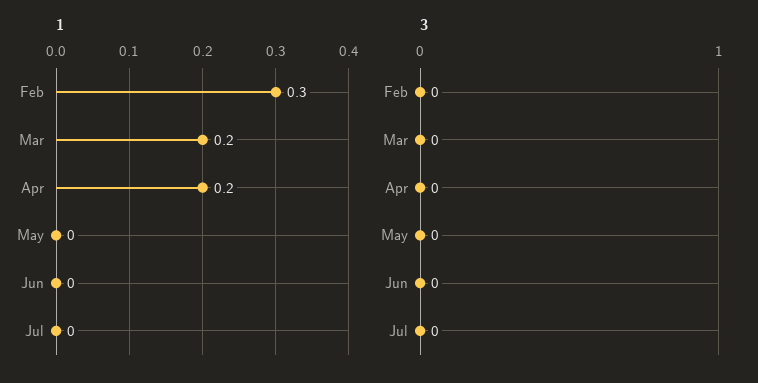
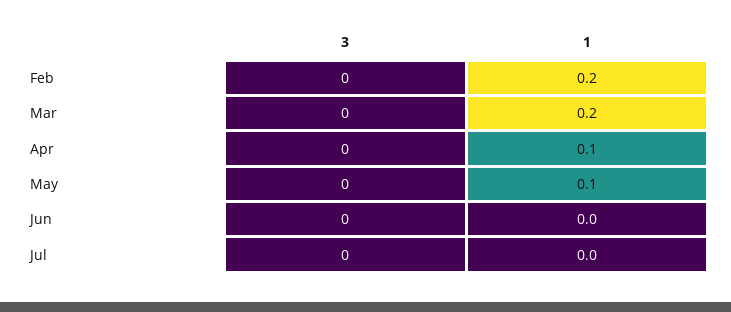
1, Feb: 0.3 -> 0.2
1, Apr: 0.2 -> 0.1
1, May: 0 -> 0.1

